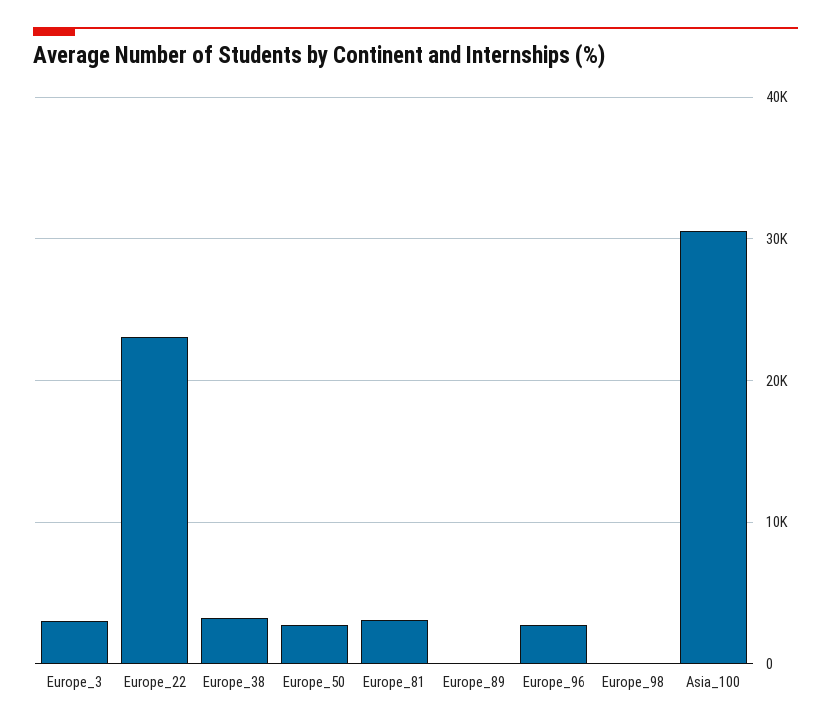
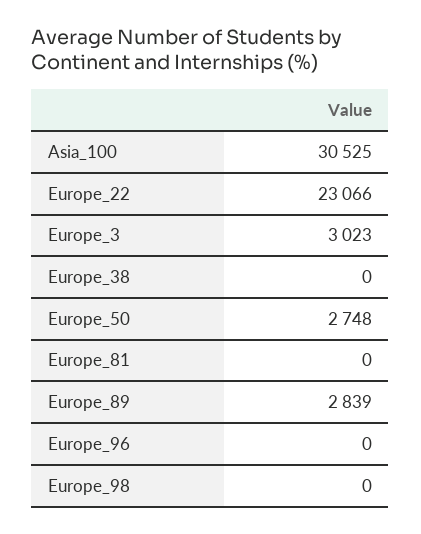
Europe_38: 3000 -> 0
Europe_81: 3000 -> 0
Europe_89: 0 -> 2839
Europe_96: 3000 -> 0

